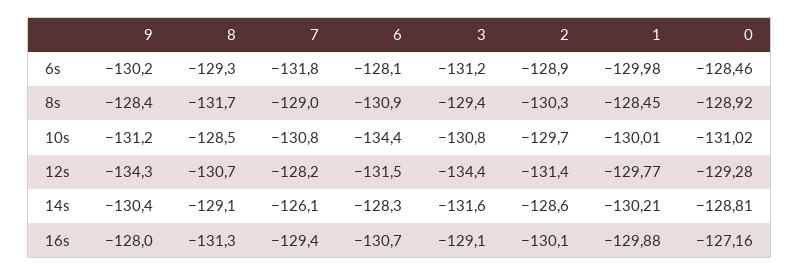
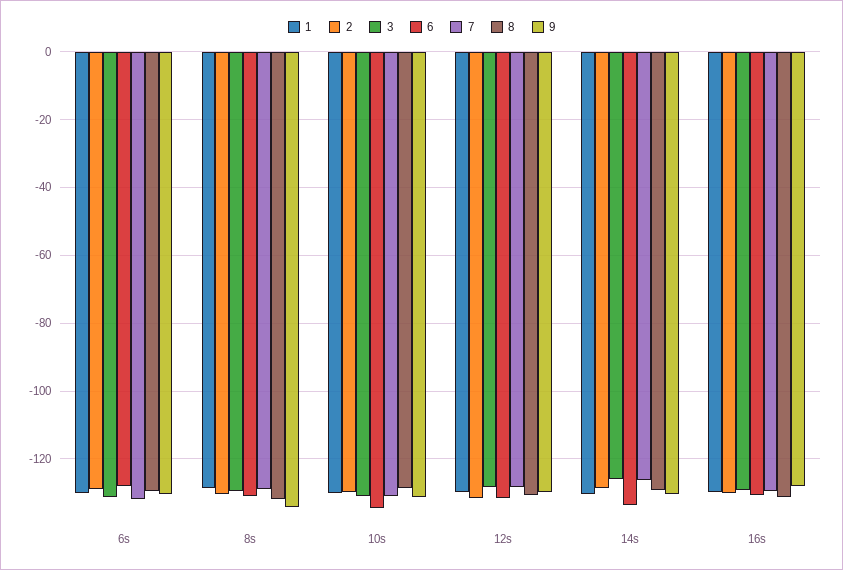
0, 6s: -128.46 -> none
9, 8s: -128.4 -> -134
0, 8s: -128.92 -> none
0, 10s: -131.02 -> none
9, 12s: -134.3 -> -130
3, 12s: -134.4 -> -128
0, 12s: -129.28 -> none
6, 14s: -128.3 -> -134
3, 14s: -131.6 -> -126
0, 14s: -128.81 -> none
0, 16s: -127.16 -> none

